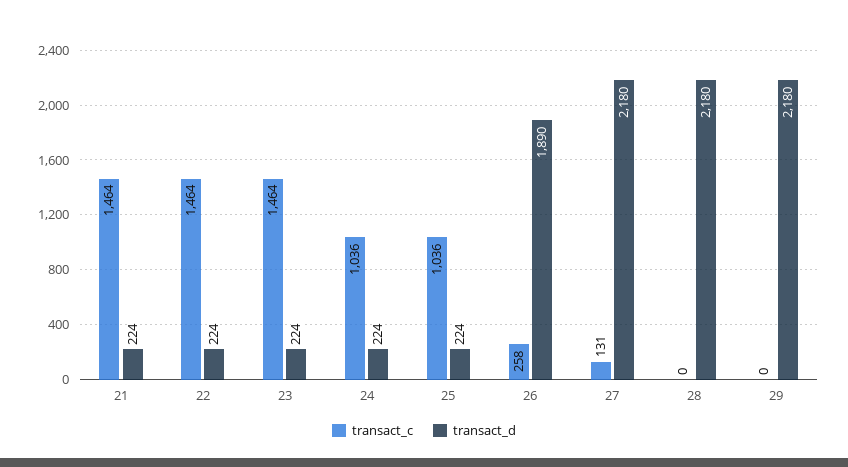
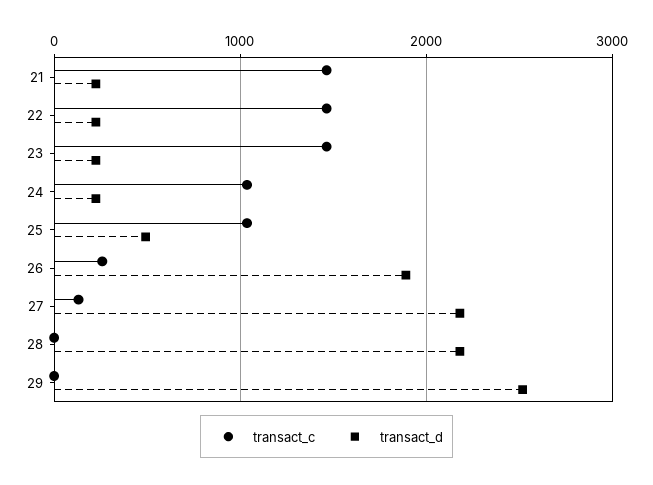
transact_d, 25: 224 -> 500
transact_d, 29: 2180 -> 2500

